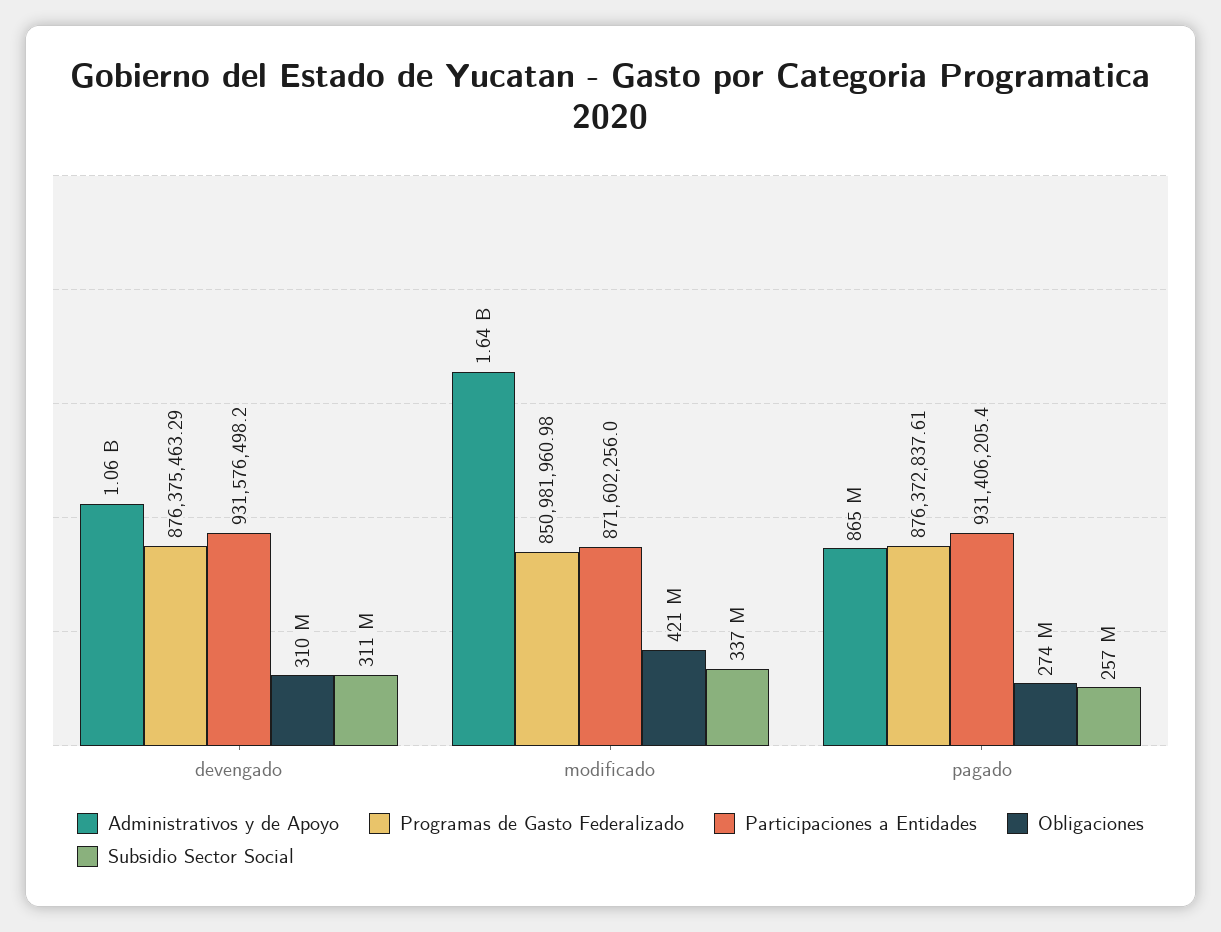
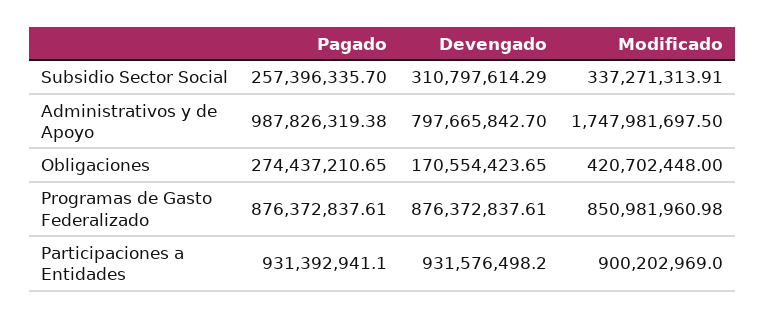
Administrativos y de Apoyo, devengado: 1060000000 -> 797665842.7
Programas de Gasto Federalizado, devengado: 876375463.29 -> 876372837.61
Obligaciones, devengado: 310000000 -> 170554423.65
Administrativos y de Apoyo, modificado: 1640000000 -> 1747981697.5
Participaciones a Entidades, modificado: 871602256 -> 900202969
Administrativos y de Apoyo, pagado: 865000000 -> 987826319.38
Participaciones a Entidades, pagado: 931406205.4 -> 931392941.1

